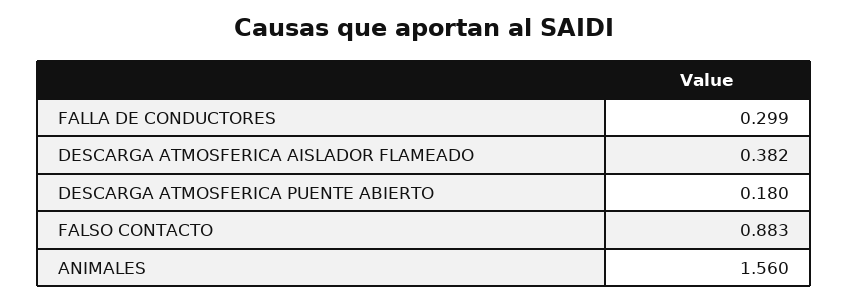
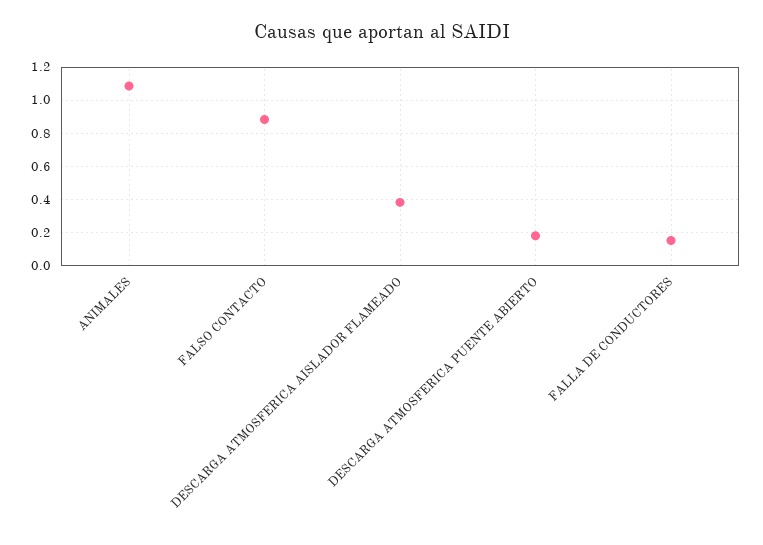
FALLA DE CONDUCTORES: 0.299 -> 0.15
ANIMALES: 1.56 -> 1.1

